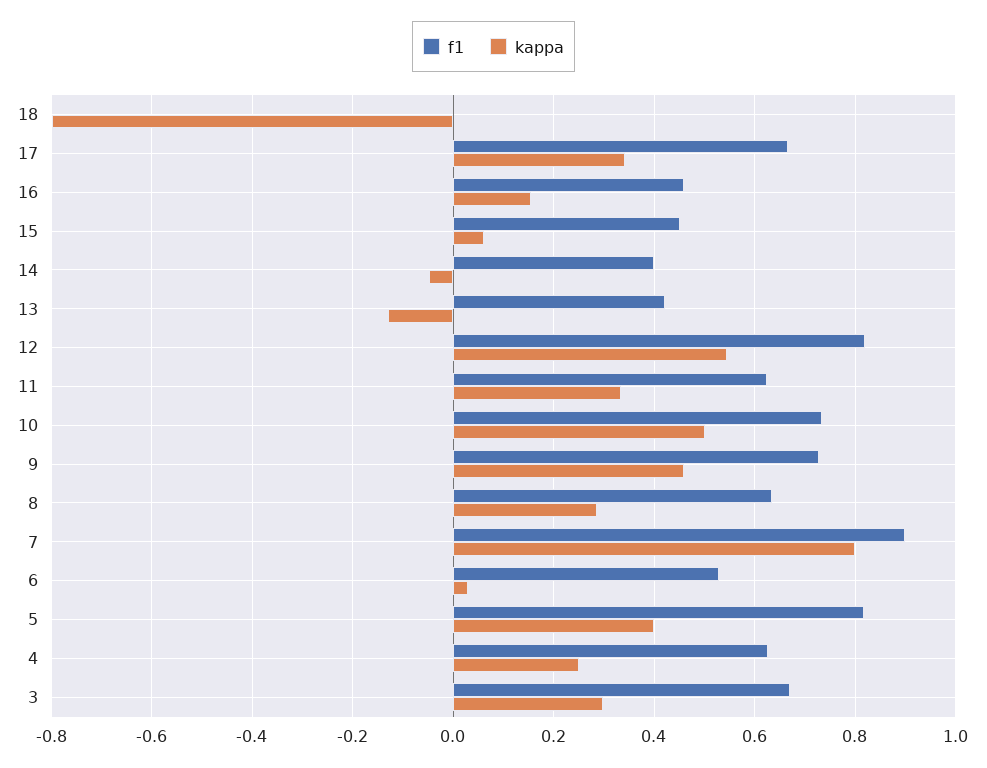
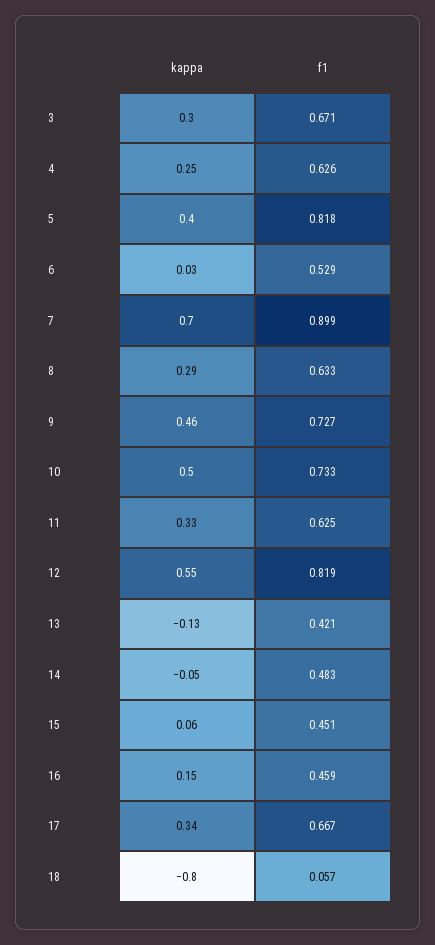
f1, 18: 0 -> 0.057
f1, 14: 0.4 -> 0.483
kappa, 7: 0.8 -> 0.7

